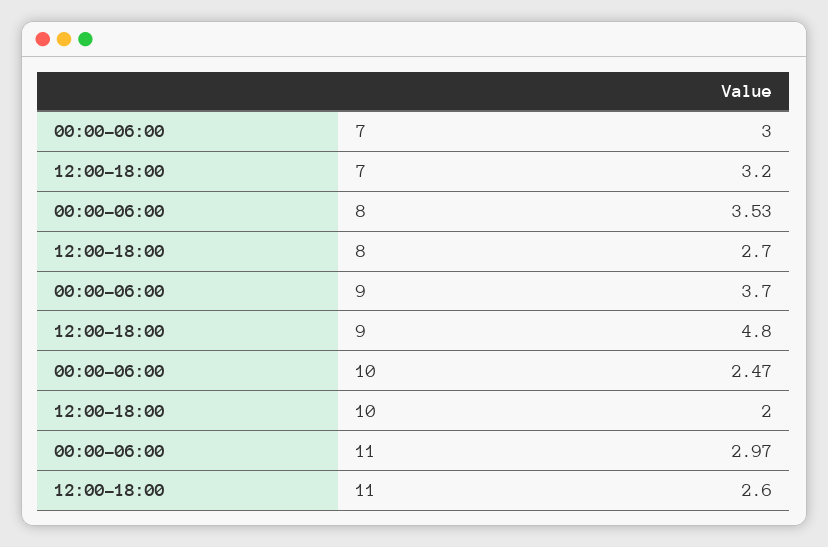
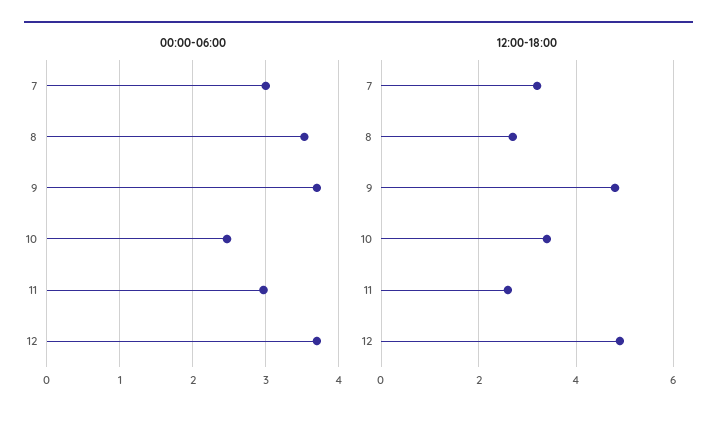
12:00-18:00, 10: 2 -> 3.5
00:00-06:00, 12: none -> 3.7
12:00-18:00, 12: none -> 5

